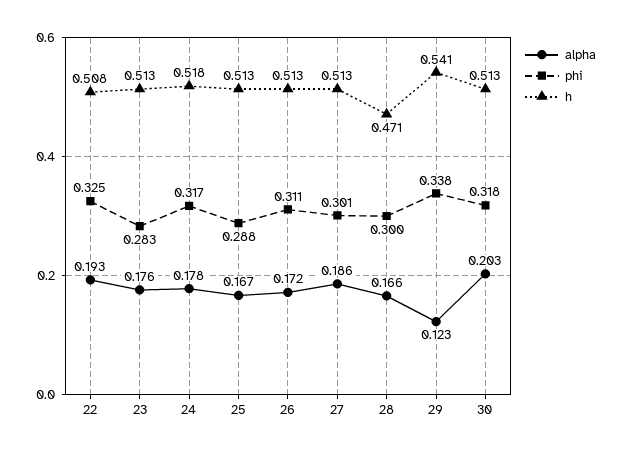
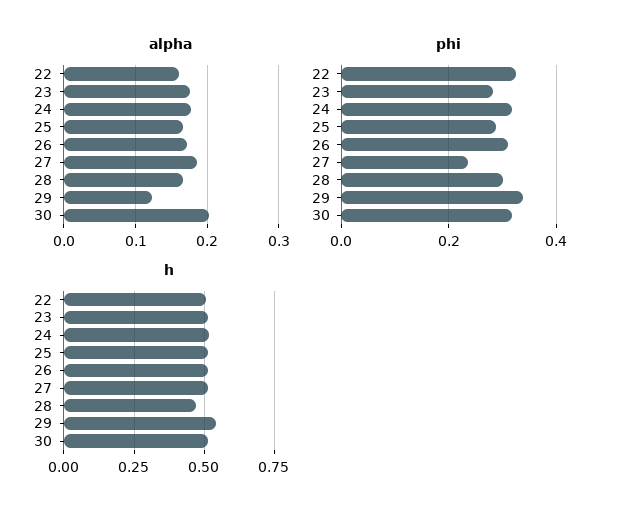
alpha, 22: 0.193 -> 0.16
phi, 27: 0.301 -> 0.24

